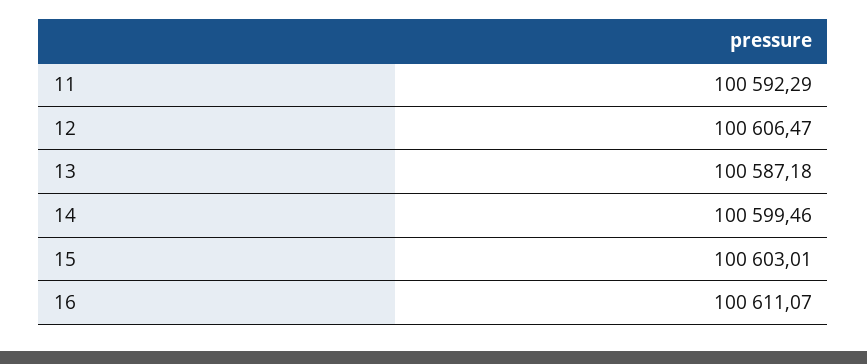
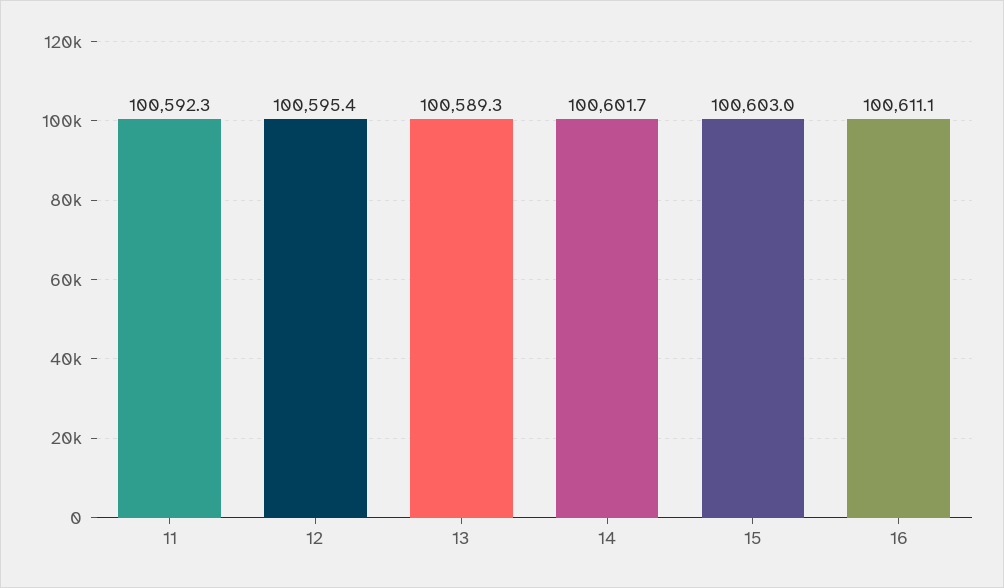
12: 100606.47 -> 100595.4
13: 100587.18 -> 100589.3
14: 100599.46 -> 100601.7

